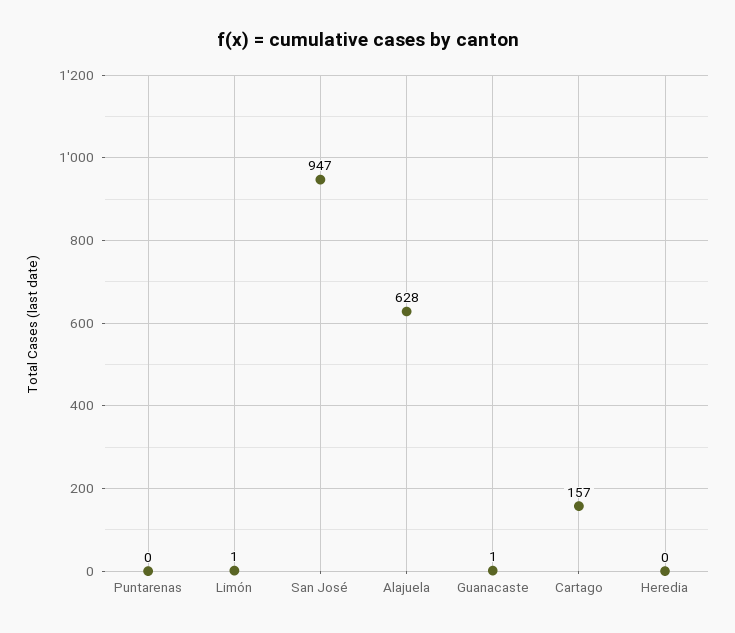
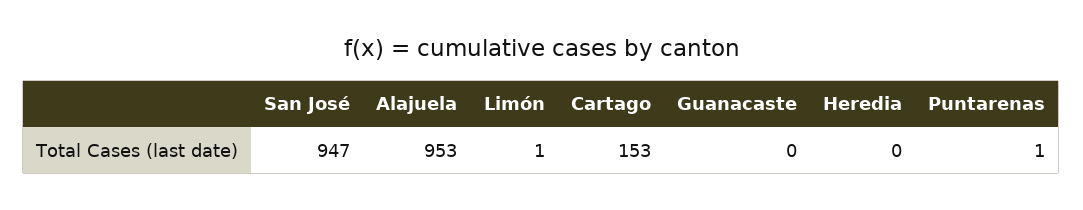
Puntarenas: 0 -> 1
Alajuela: 628 -> 953
Guanacaste: 1 -> 0
Cartago: 157 -> 153

